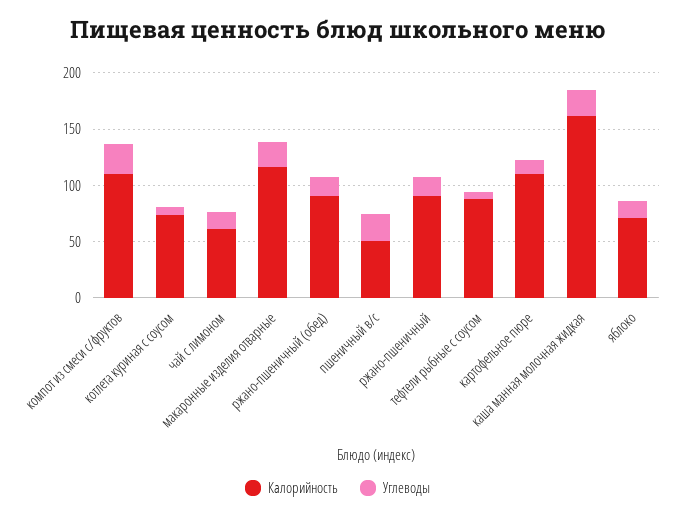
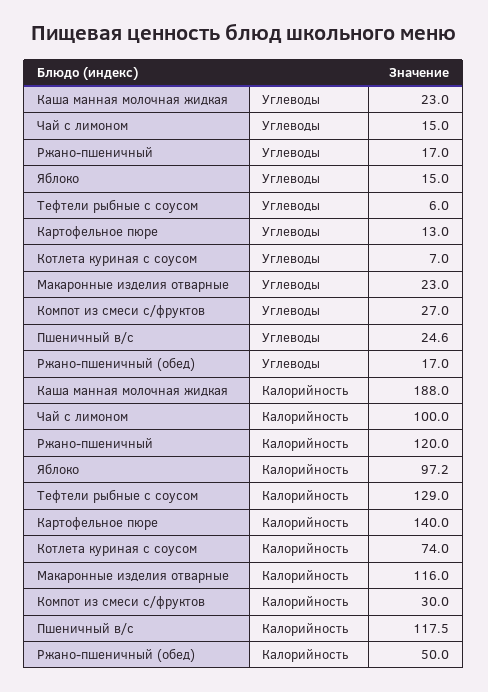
Калорийность, компот из смеси с/фруктов: 110 -> 30
Калорийность, чай с лимоном: 60 -> 100
Калорийность, ржано-пшеничный (обед): 90 -> 50
Калорийность, пшеничный в/с: 50 -> 117.5
Калорийность, ржано-пшеничный: 90 -> 120
Калорийность, тефтели рыбные с соусом: 90 -> 129
Калорийность, картофельное пюре: 110 -> 140
Калорийность, каша манная молочная жидкая: 160 -> 188
Калорийность, яблоко: 70 -> 97.2

